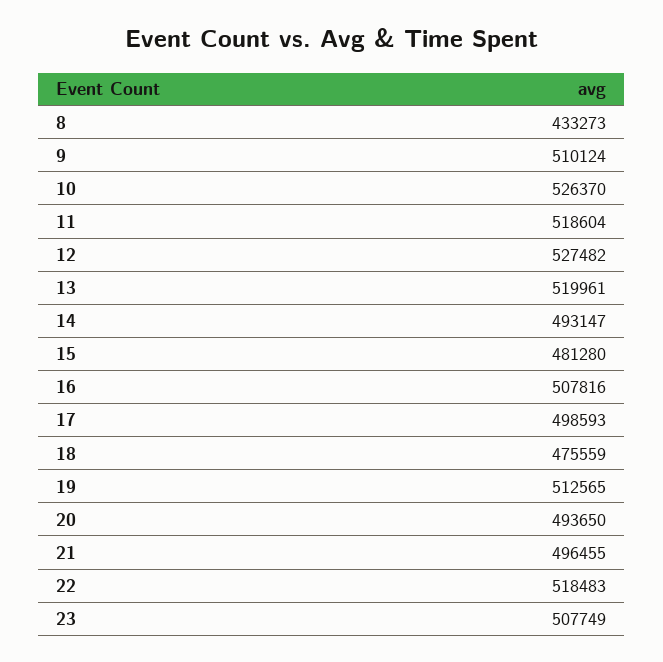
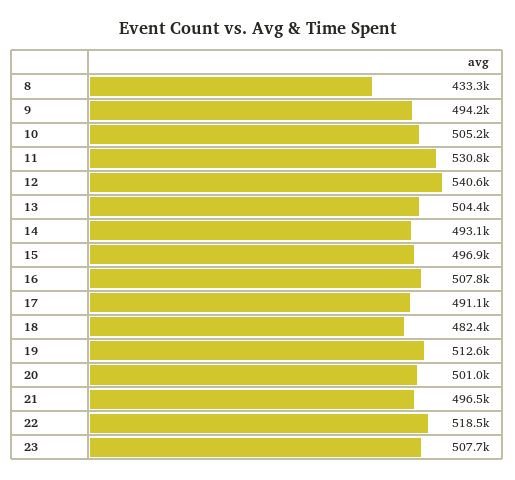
9: 510124 -> 494200
10: 526370 -> 505200
11: 518604 -> 530800
12: 527482 -> 540600
13: 519961 -> 504400
15: 481280 -> 496900
17: 498593 -> 491100
18: 475559 -> 482400
20: 493650 -> 501000

